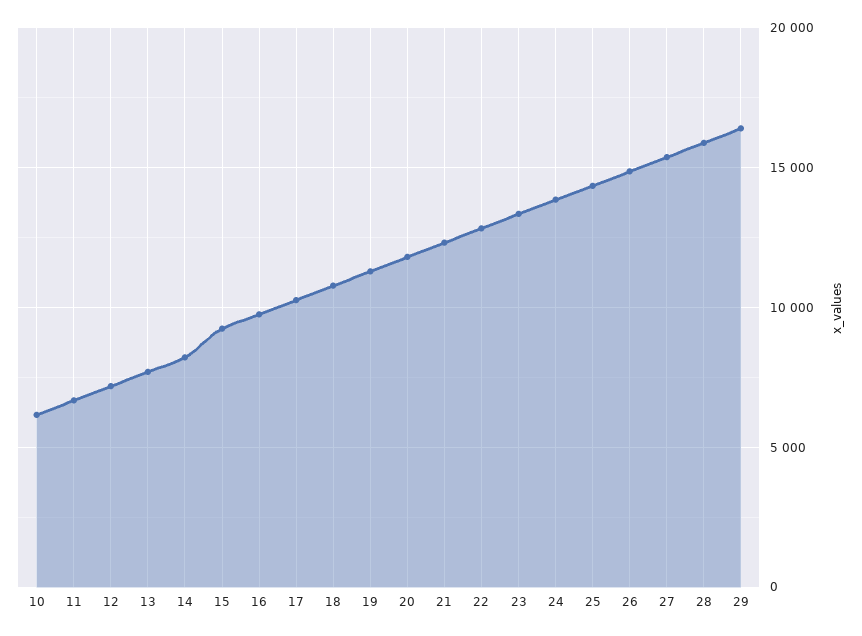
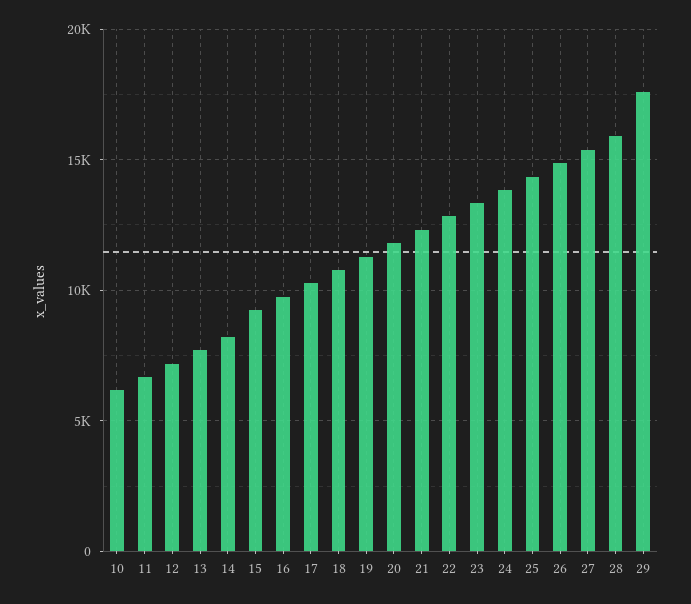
29: 16500 -> 17500

